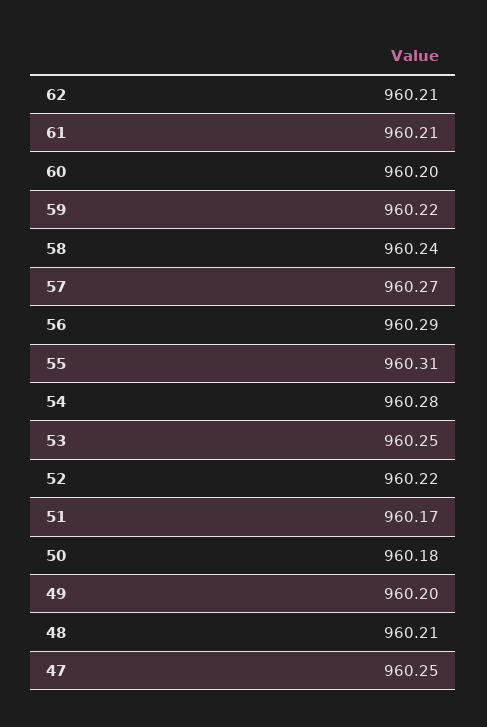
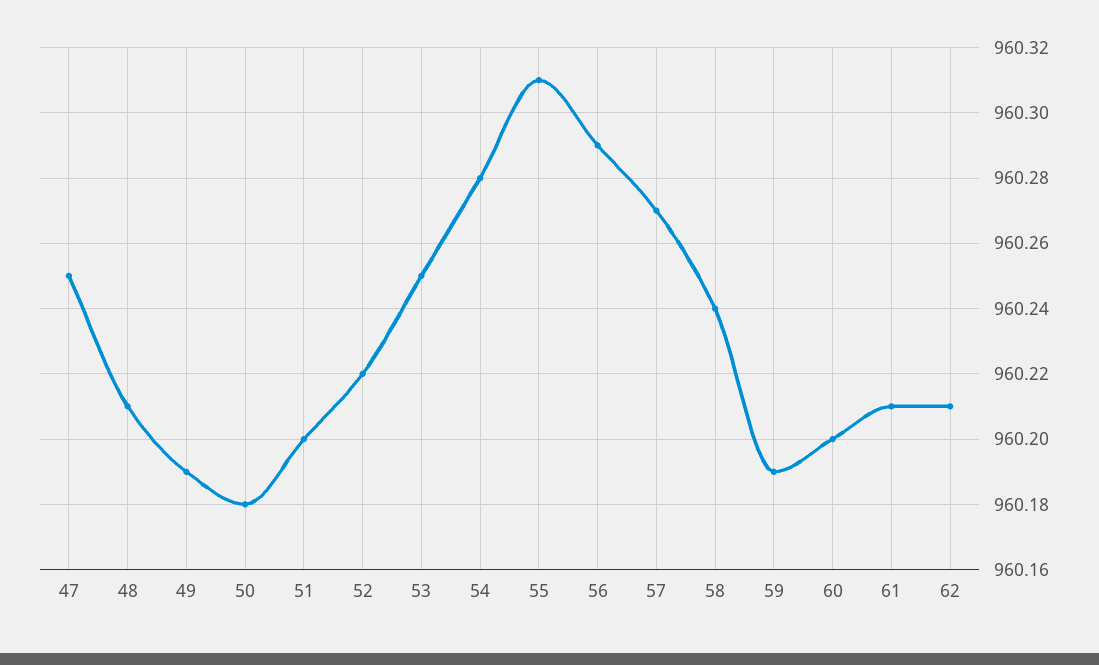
59: 960.22 -> 960.19
51: 960.17 -> 960.2
49: 960.2 -> 960.19

